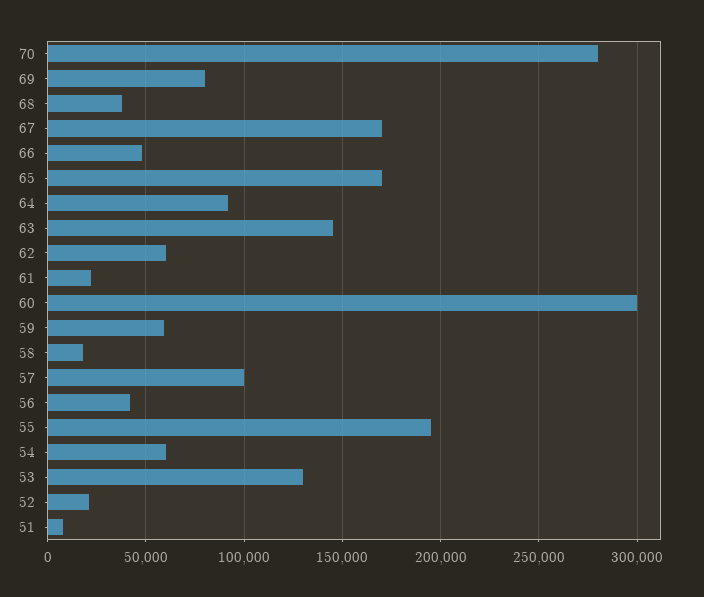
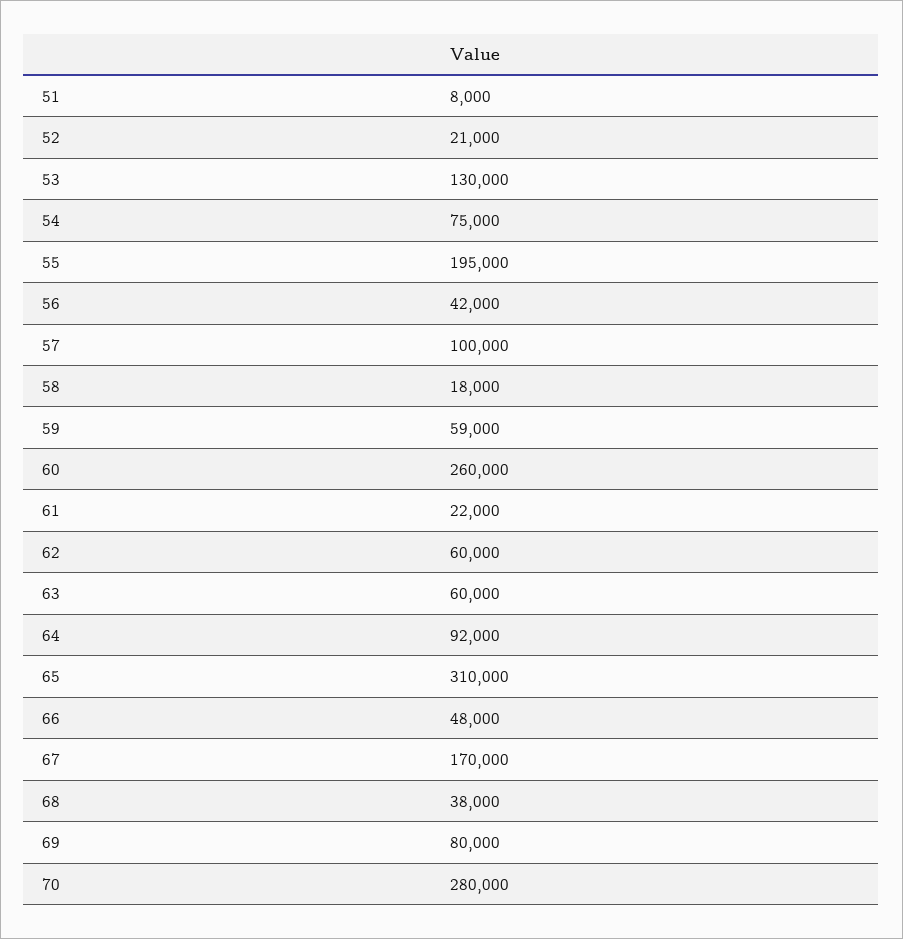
65: 170000 -> 310000
63: 145000 -> 60000
60: 300000 -> 260000
54: 60000 -> 75000

